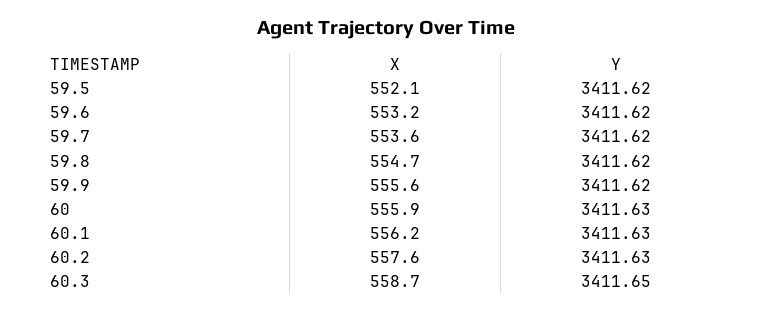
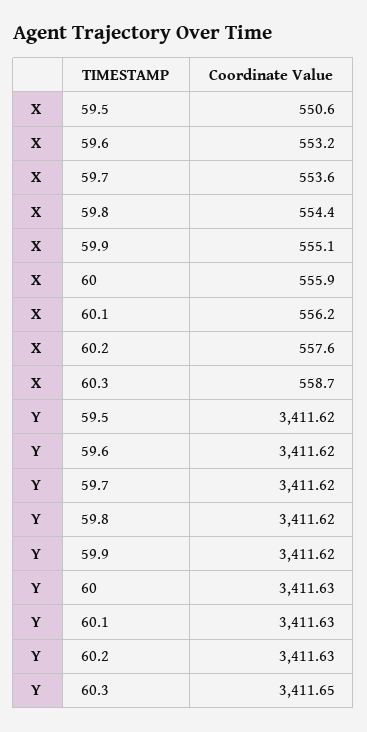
X, 59.5: 552.1 -> 550.6
X, 59.8: 554.7 -> 554.4
X, 59.9: 555.6 -> 555.1

